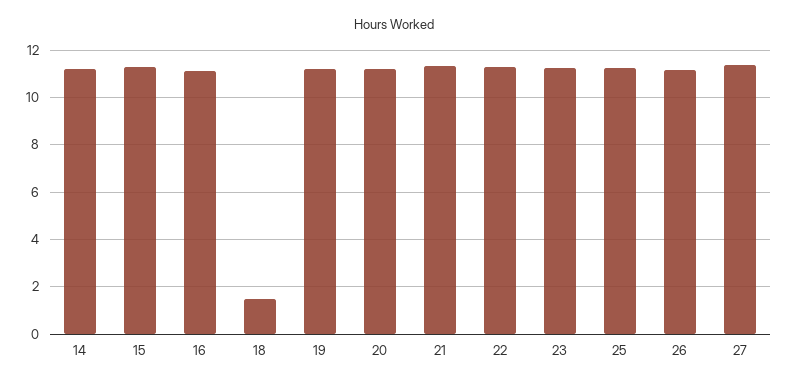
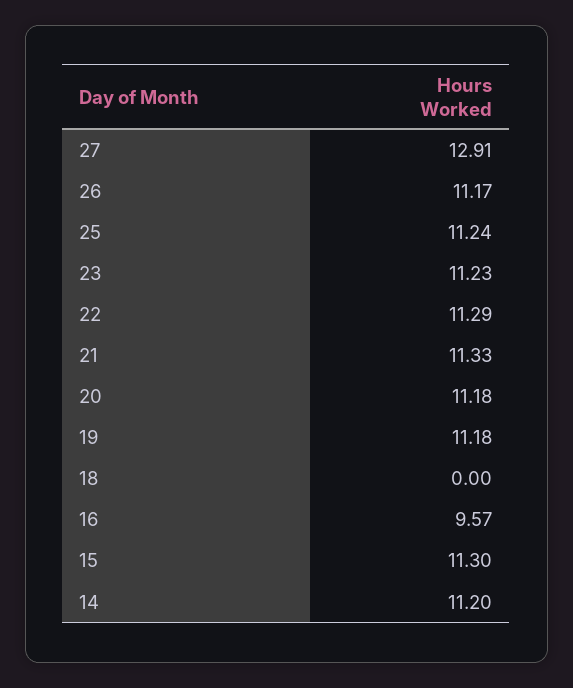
16: 11 -> 9.57
18: 1.5 -> 0
27: 11.5 -> 12.91

